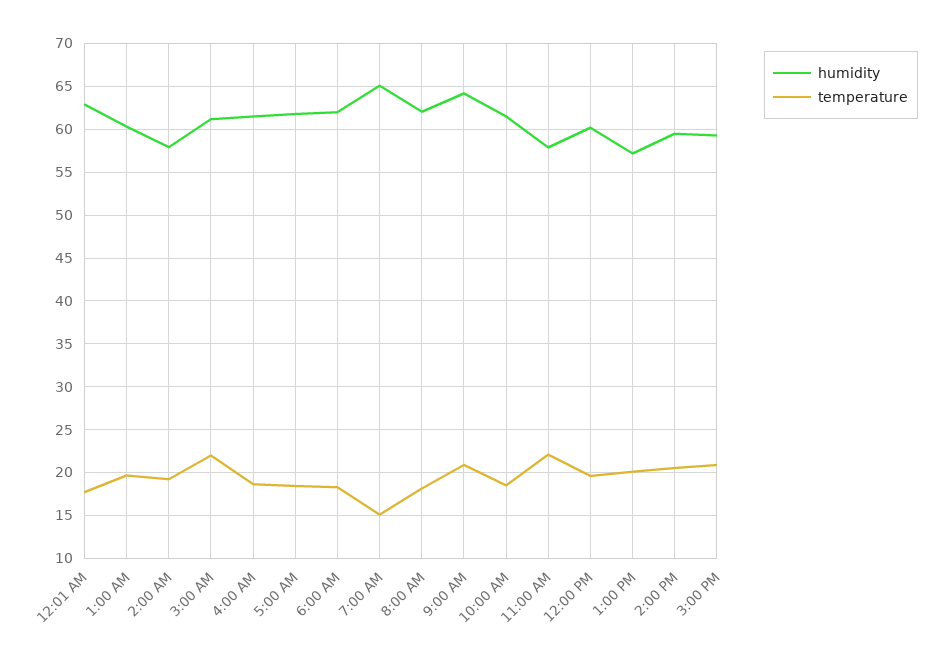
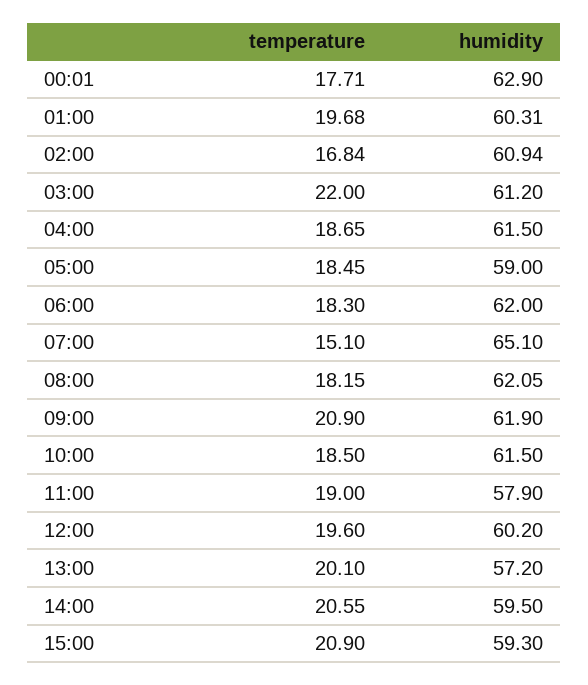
humidity, 2:00 AM: 58 -> 60.94
temperature, 2:00 AM: 19 -> 16.84
humidity, 5:00 AM: 62 -> 59
humidity, 9:00 AM: 64 -> 61.9
temperature, 11:00 AM: 22 -> 19

